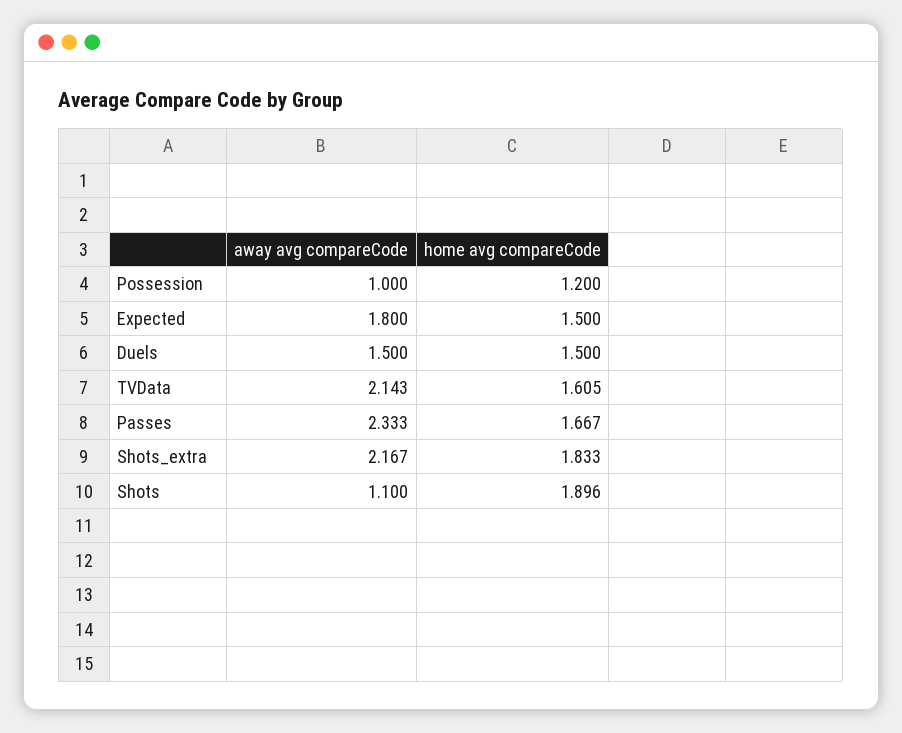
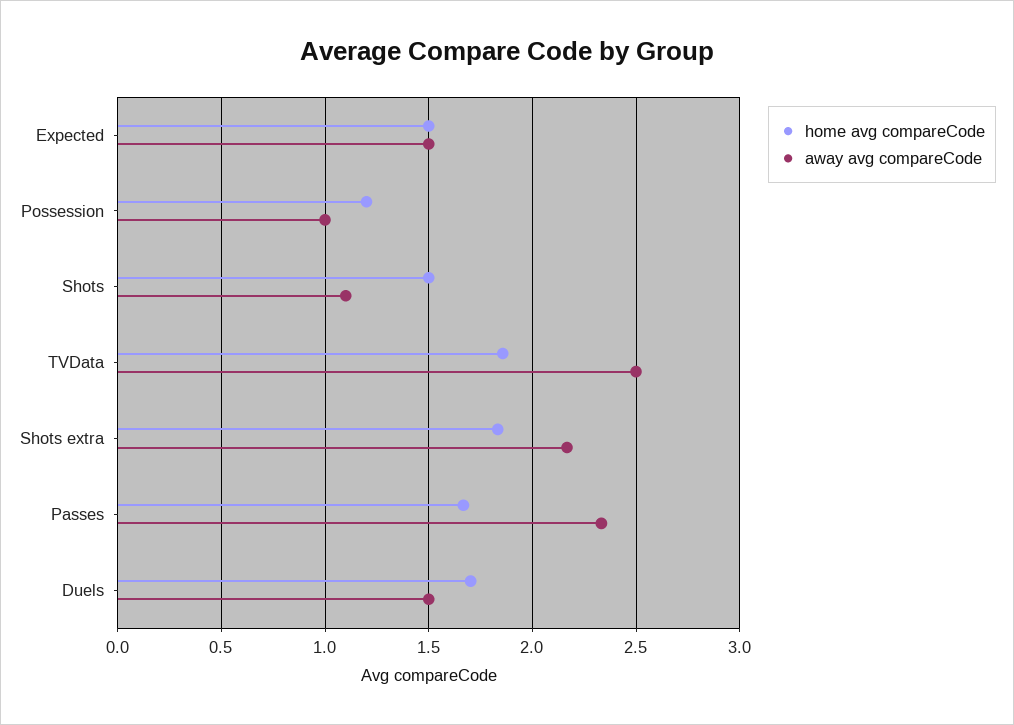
away avg compareCode, Expected: 1.8 -> 1.5
home avg compareCode, Duels: 1.5 -> 1.7
away avg compareCode, TVData: 2.143 -> 2.5
home avg compareCode, TVData: 1.605 -> 1.85
home avg compareCode, Shots: 1.896 -> 1.5

